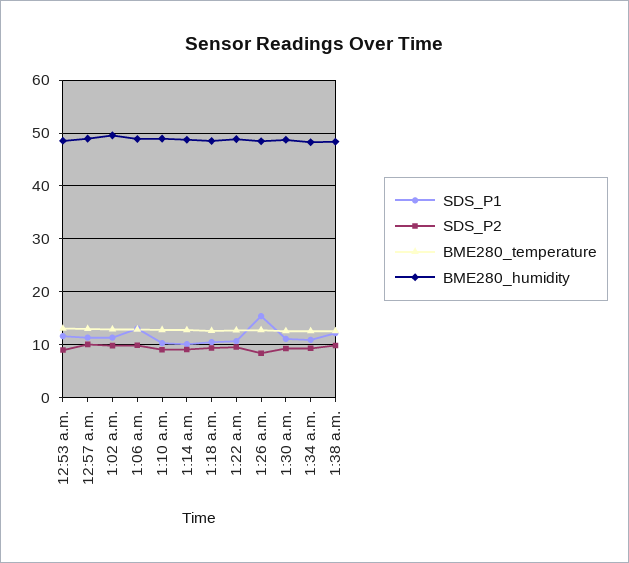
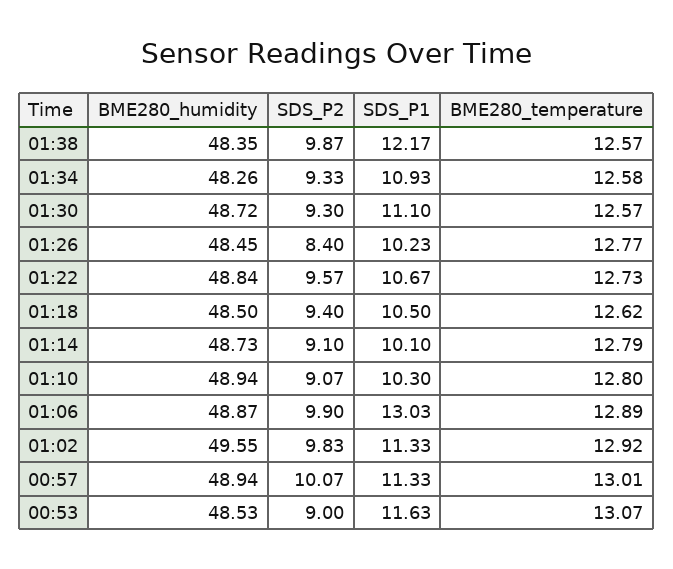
SDS_P1, 1:26 a.m.: 16 -> 10.23

